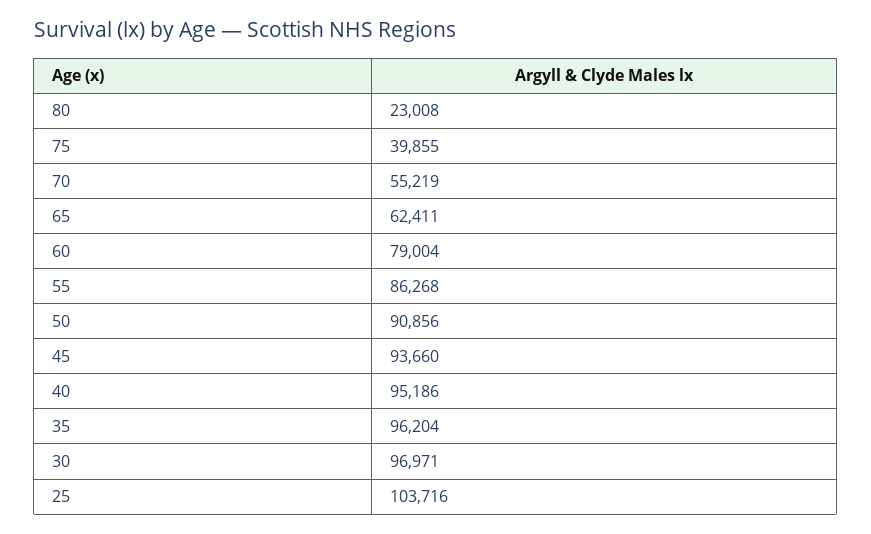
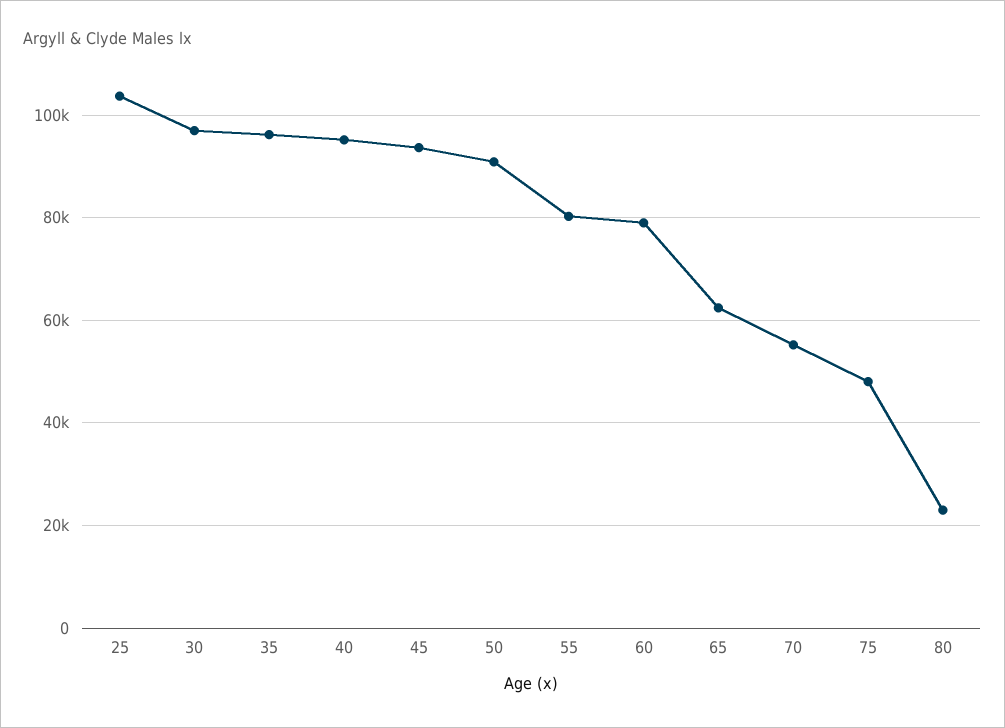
75: 39855 -> 48000
55: 86268 -> 80000

